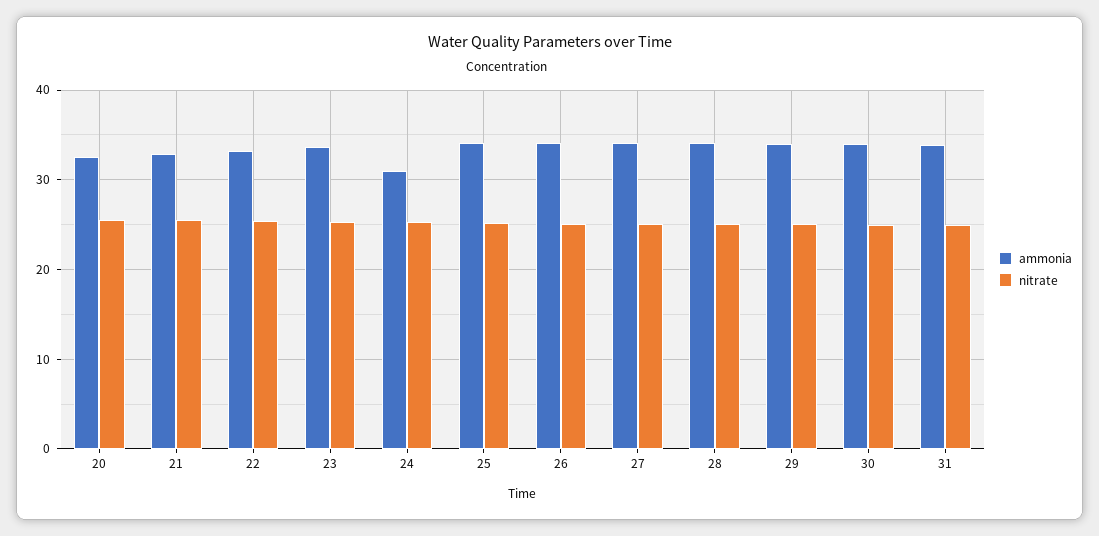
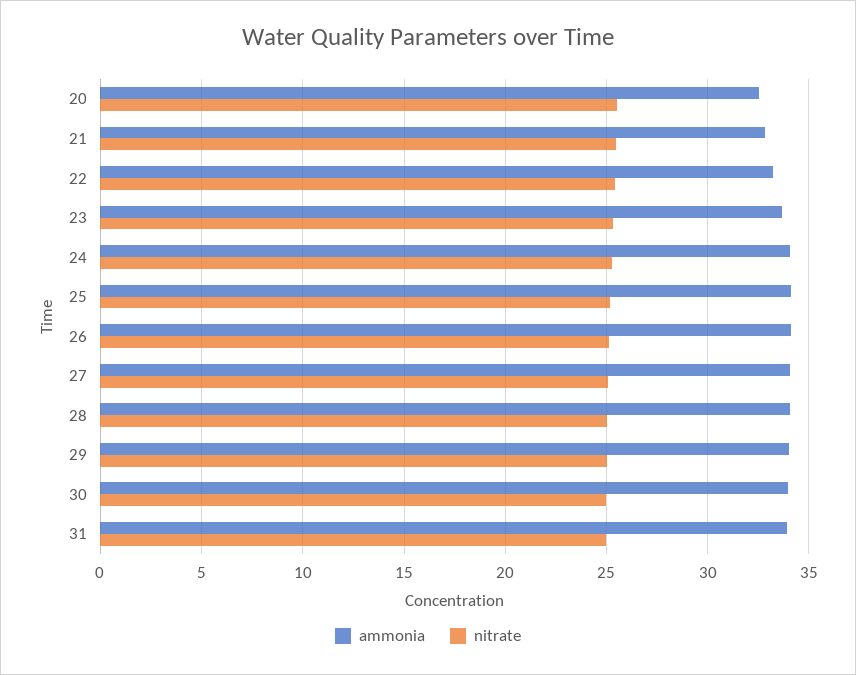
ammonia, 24: 31 -> 34

